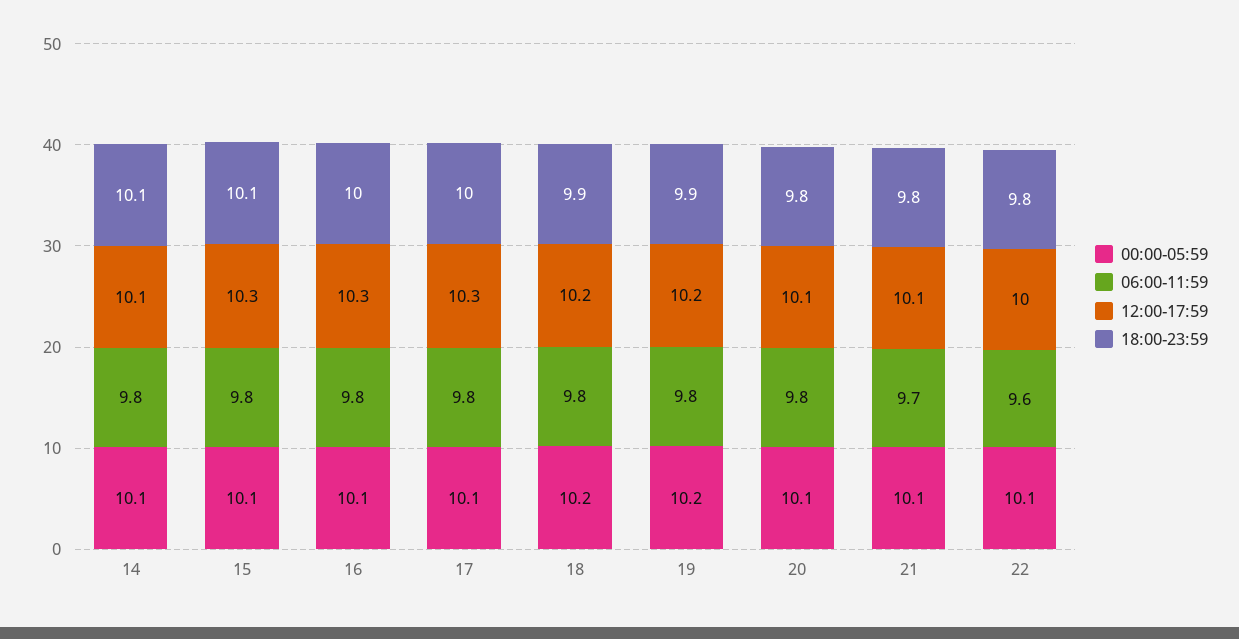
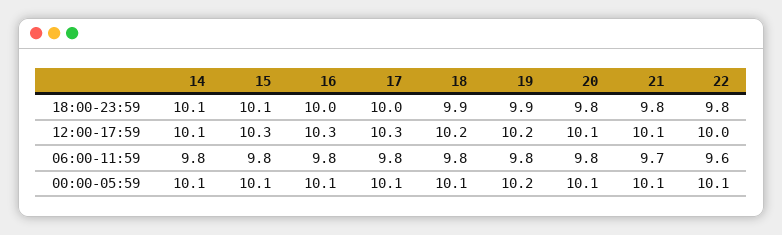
00:00-05:59, 18: 10.2 -> 10.1

